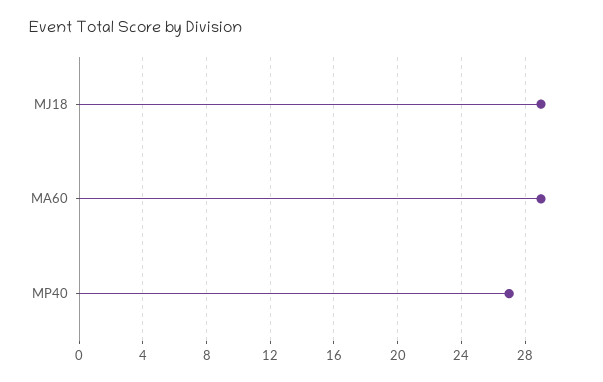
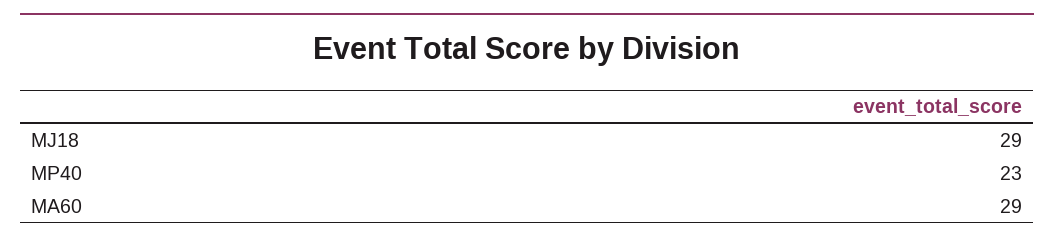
MP40: 27 -> 23

